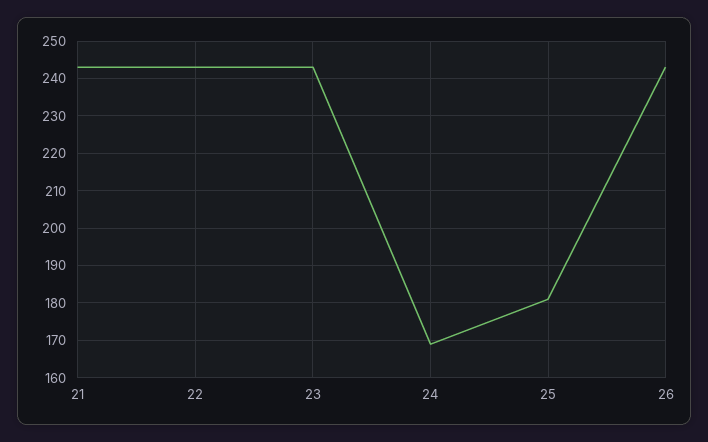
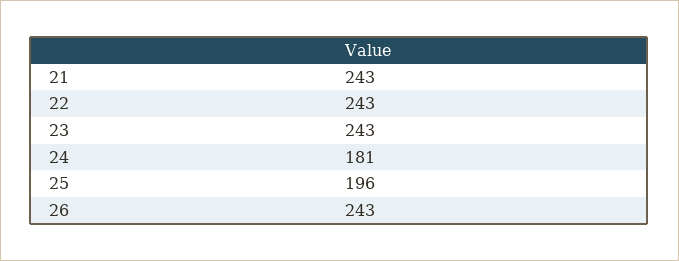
24: 170 -> 181
25: 180 -> 196

